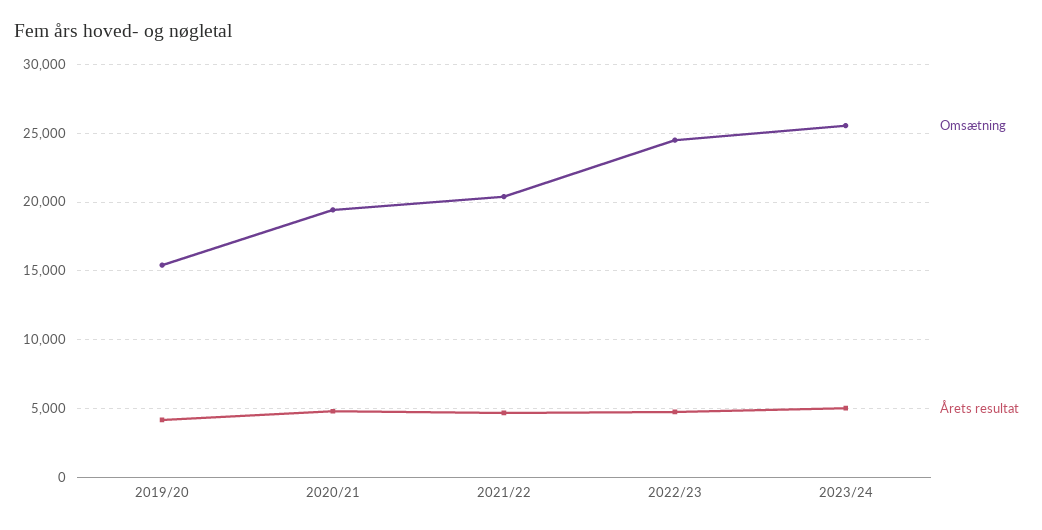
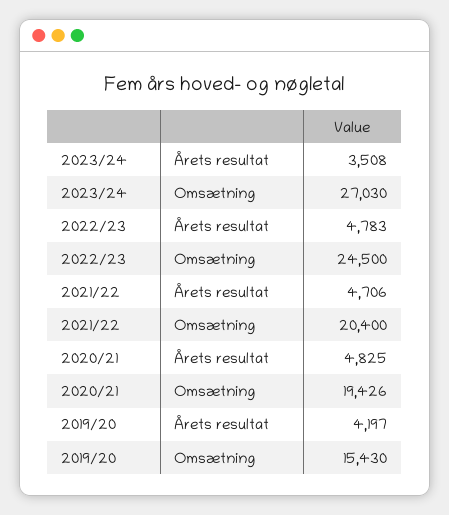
Omsætning, 2023/24: 25500 -> 27030
Årets resultat, 2023/24: 5000 -> 3508

